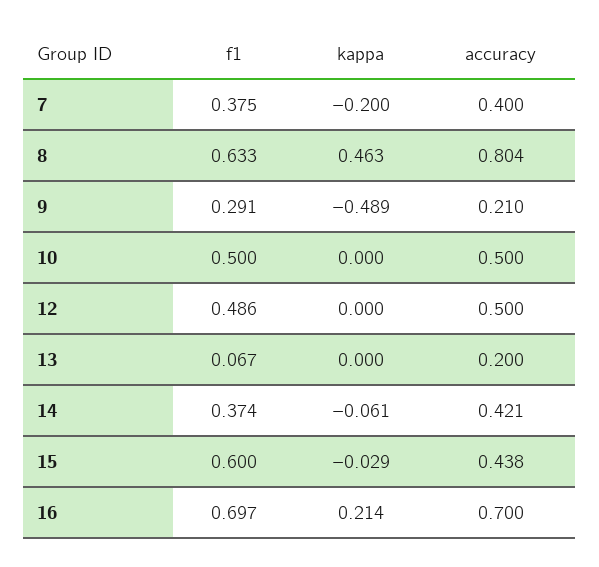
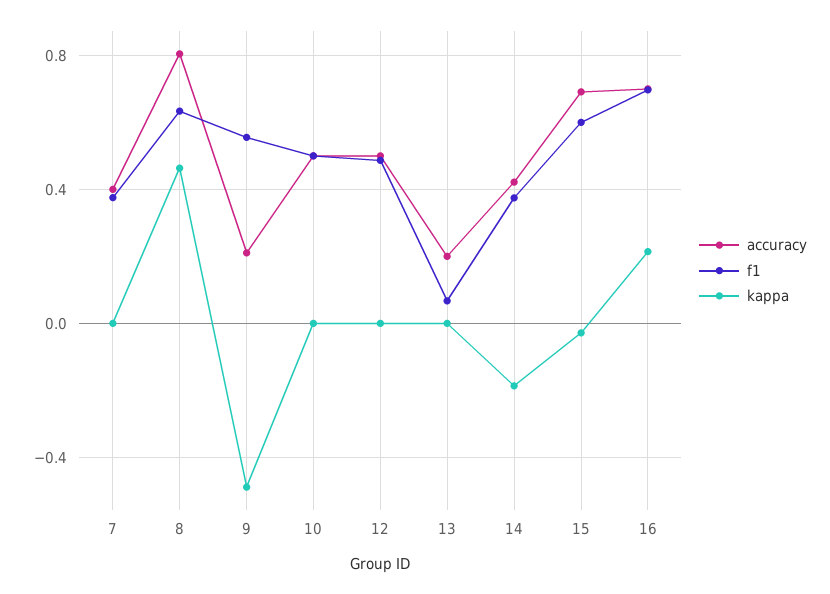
kappa, 7: -0.2 -> 0
f1, 9: 0.291 -> 0.55
kappa, 14: -0.061 -> -0.2
accuracy, 15: 0.438 -> 0.7

